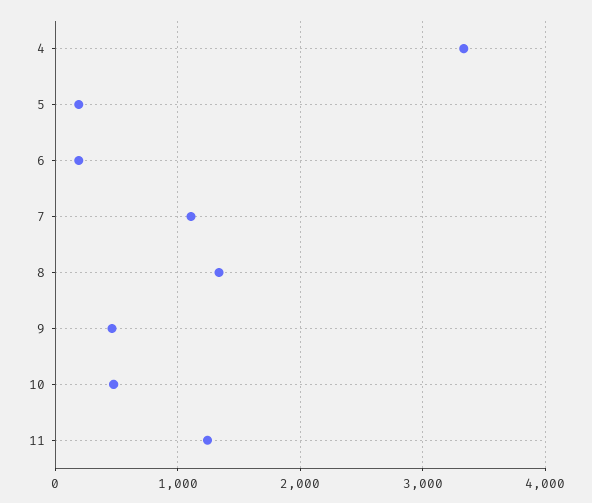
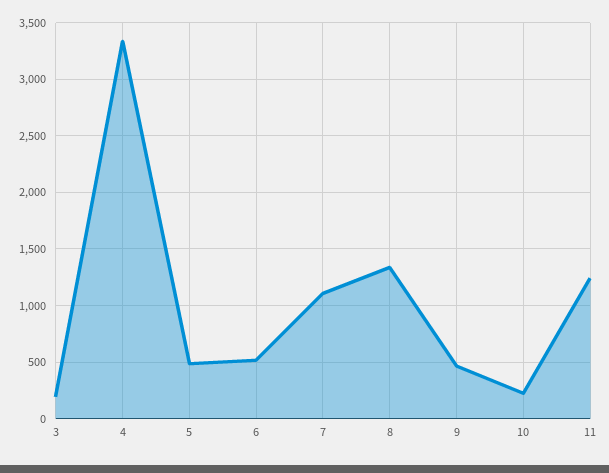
5: 200 -> 500
6: 200 -> 500
10: 500 -> 200
3: none -> 200

